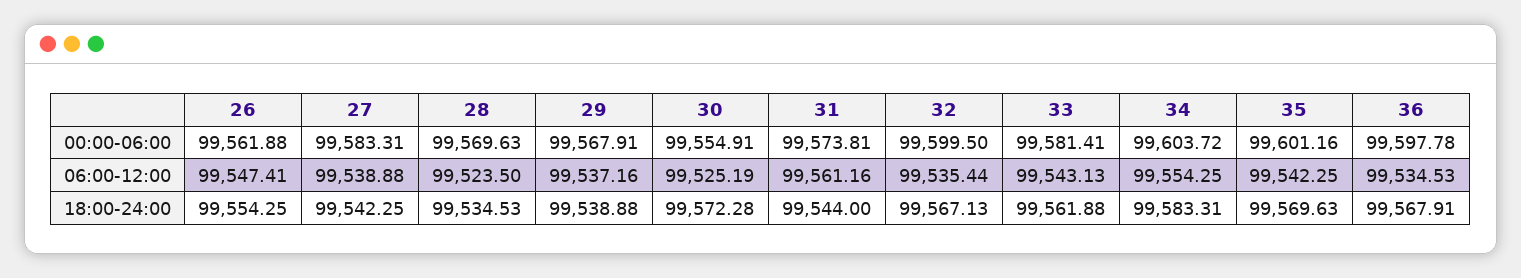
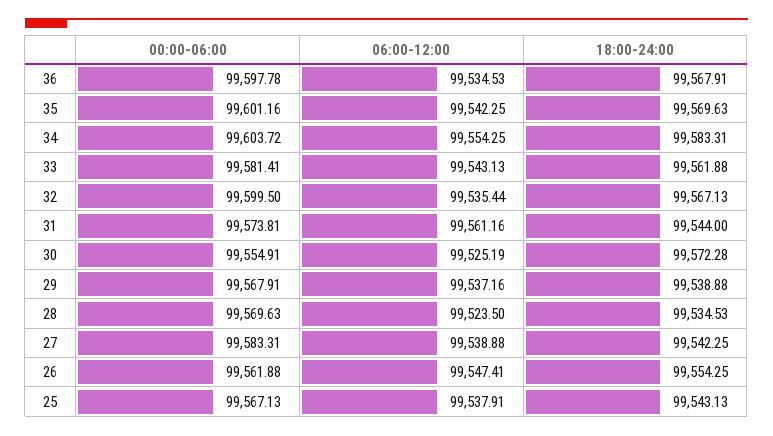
25, 00:00-06:00: none -> 99567.13
25, 06:00-12:00: none -> 99537.91
25, 18:00-24:00: none -> 99543.13

